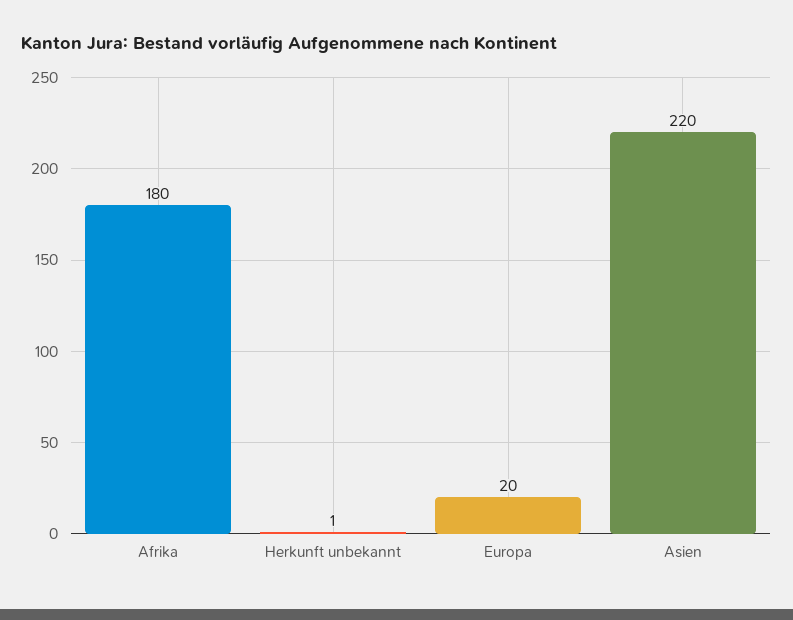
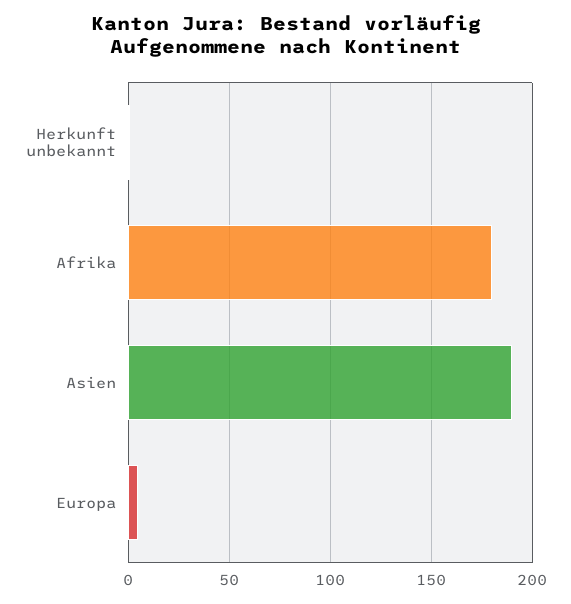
Europa: 20 -> 5
Asien: 220 -> 190

